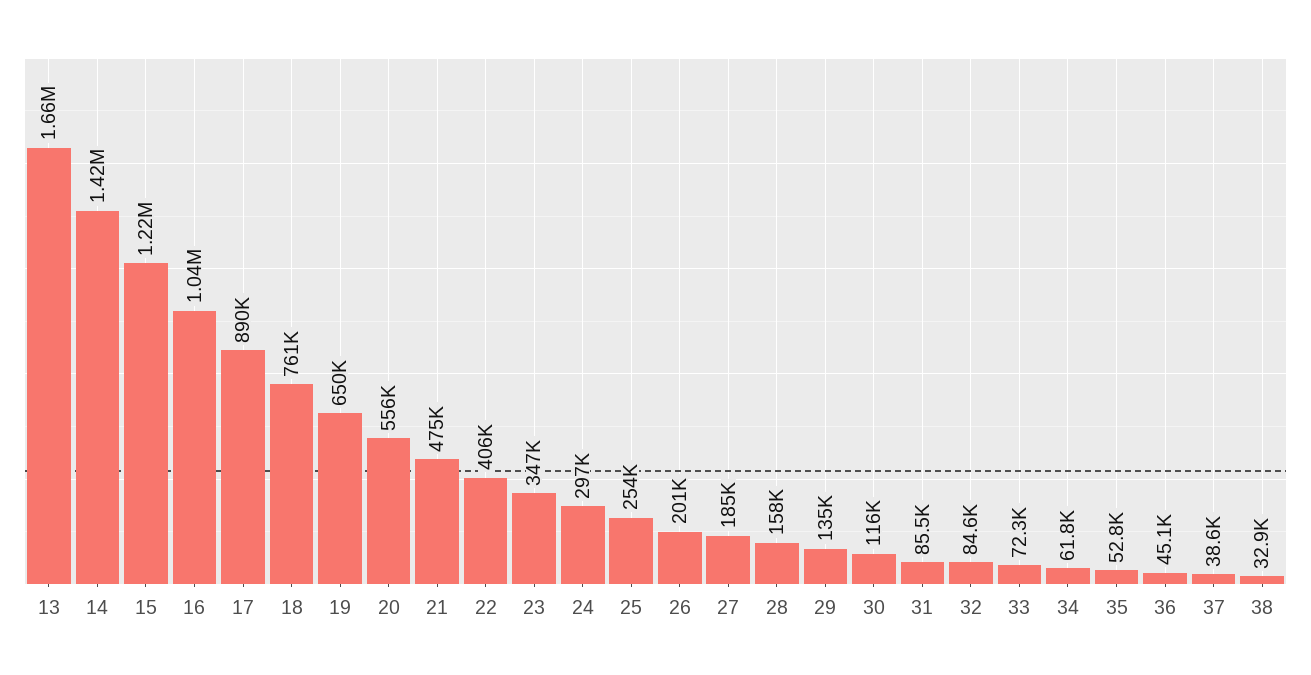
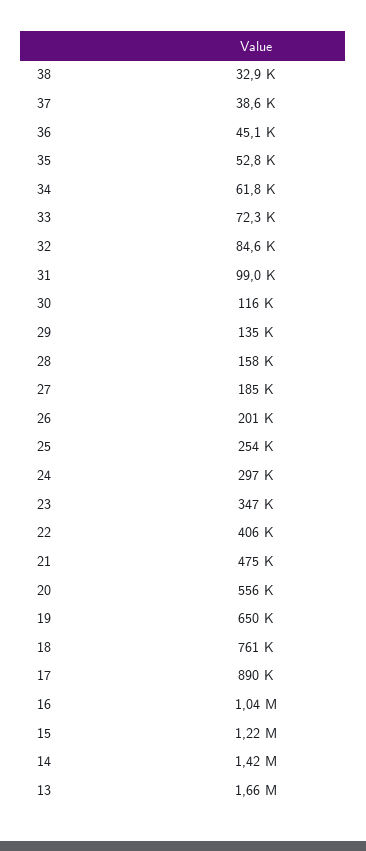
31: 85500 -> 99000

